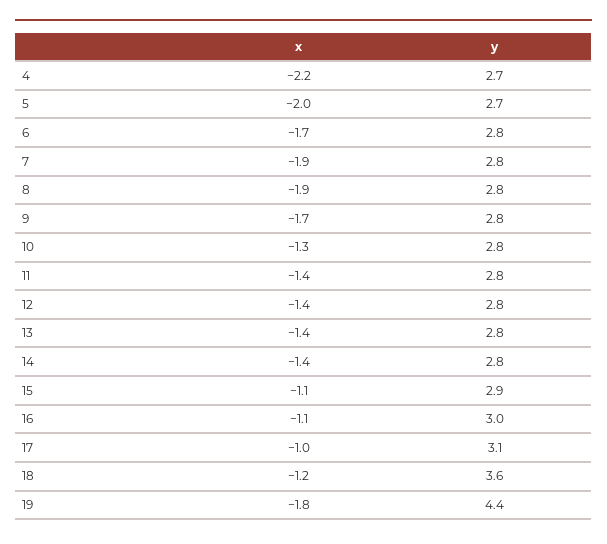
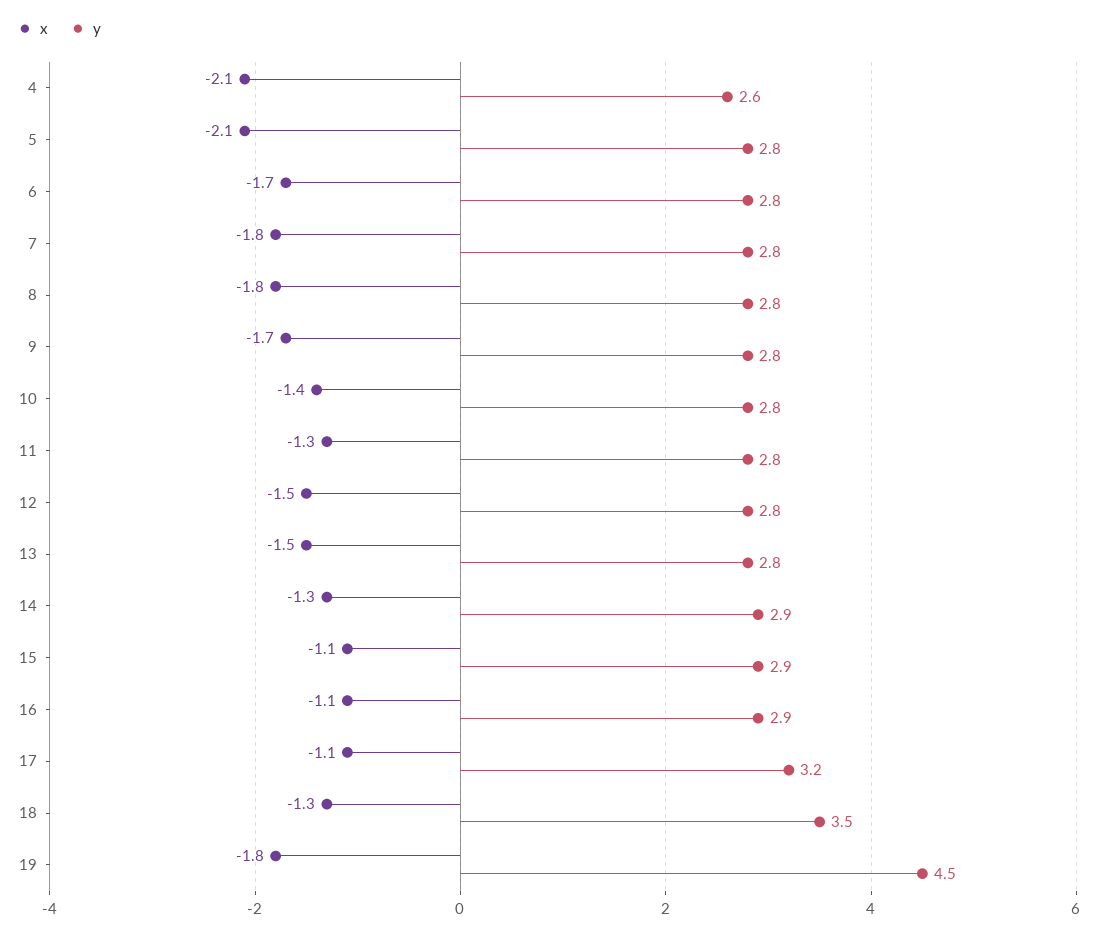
x, 4: -2.2 -> -2.1
y, 4: 2.7 -> 2.6
x, 5: -2 -> -2.1
y, 5: 2.7 -> 2.8
x, 7: -1.9 -> -1.8
x, 8: -1.9 -> -1.8
x, 10: -1.3 -> -1.4
x, 11: -1.4 -> -1.3
x, 12: -1.4 -> -1.5
x, 13: -1.4 -> -1.5
x, 14: -1.4 -> -1.3
y, 14: 2.8 -> 2.9
y, 16: 3 -> 2.9
x, 17: -1 -> -1.1
y, 17: 3.1 -> 3.2
x, 18: -1.2 -> -1.3
y, 18: 3.6 -> 3.5
y, 19: 4.4 -> 4.5

